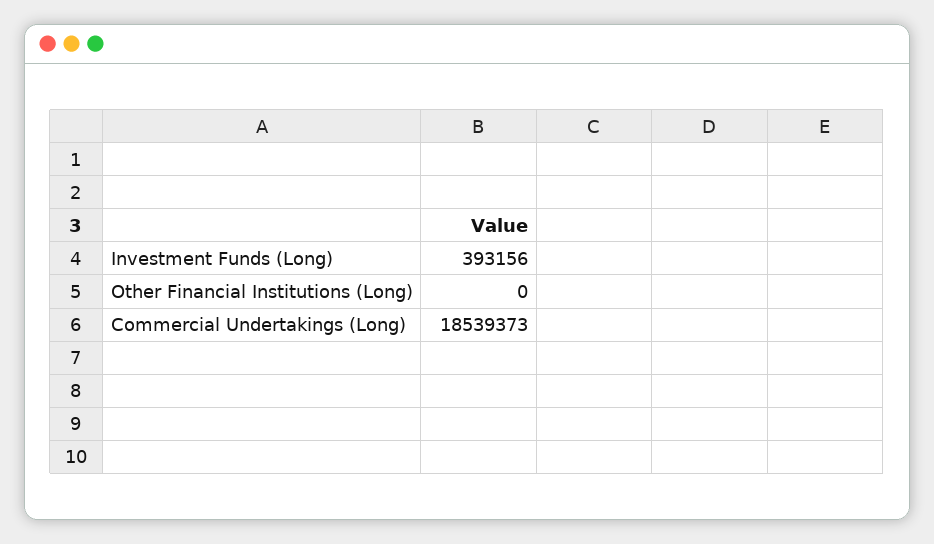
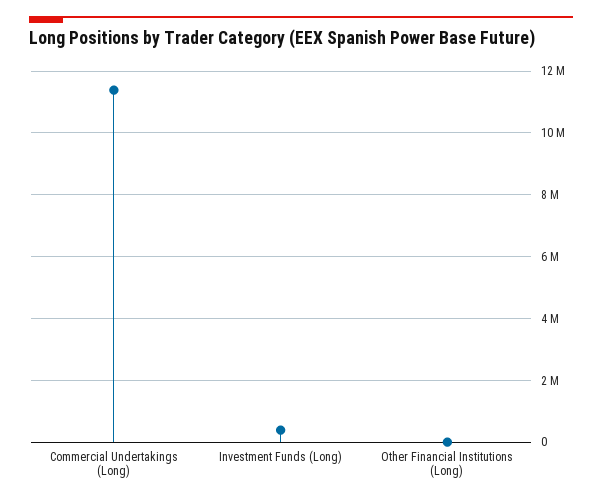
Commercial Undertakings (Long): 18539373 -> 11400000

